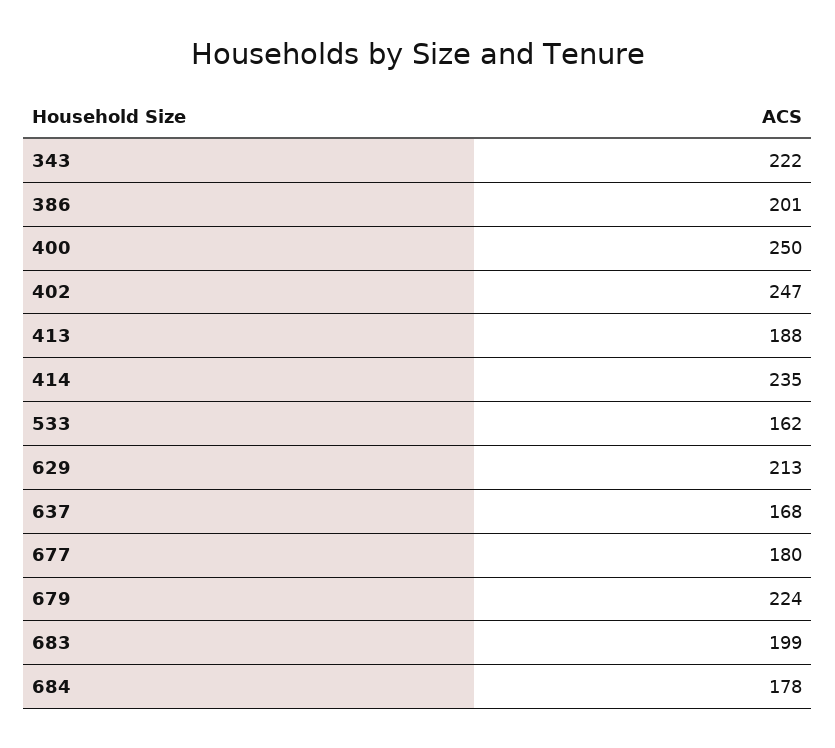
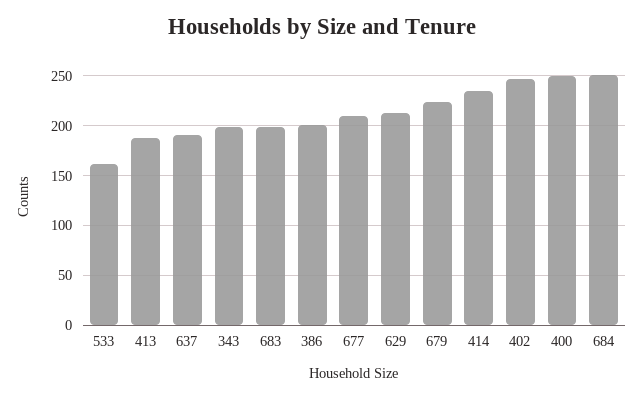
343: 222 -> 200
637: 168 -> 190
677: 180 -> 210
684: 178 -> 250

